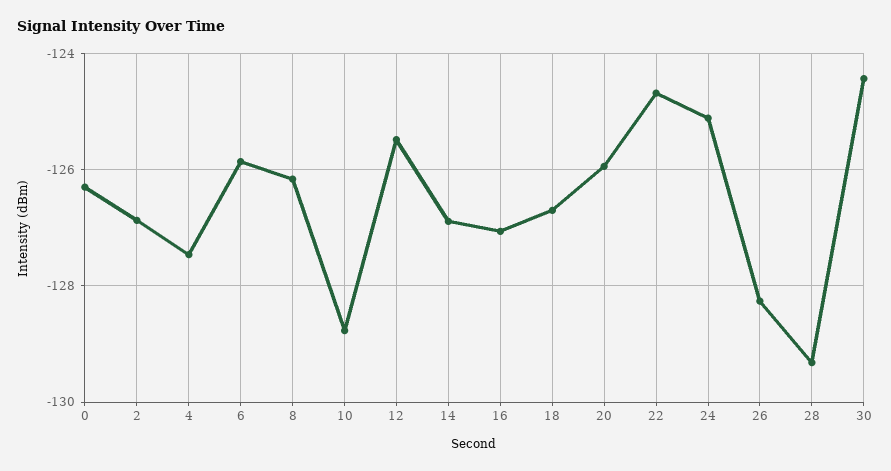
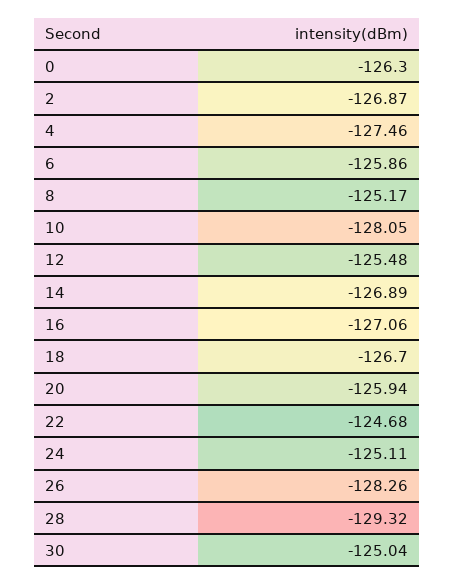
8: -126.2 -> -125.17
10: -128.8 -> -128.05
30: -124.4 -> -125.04

